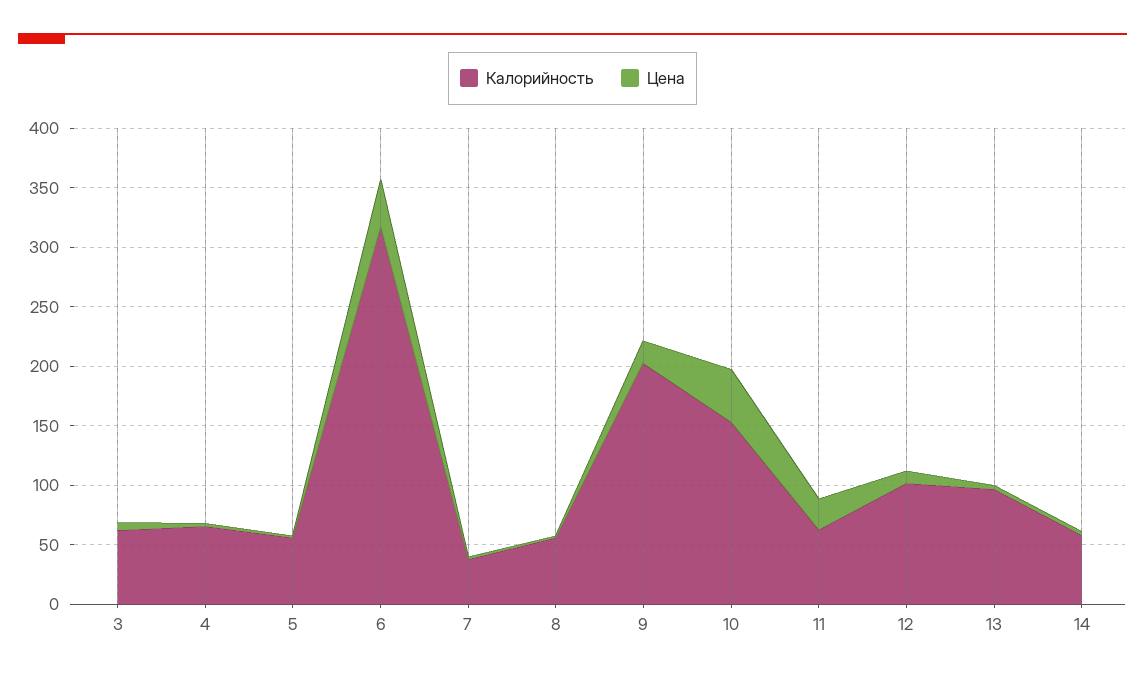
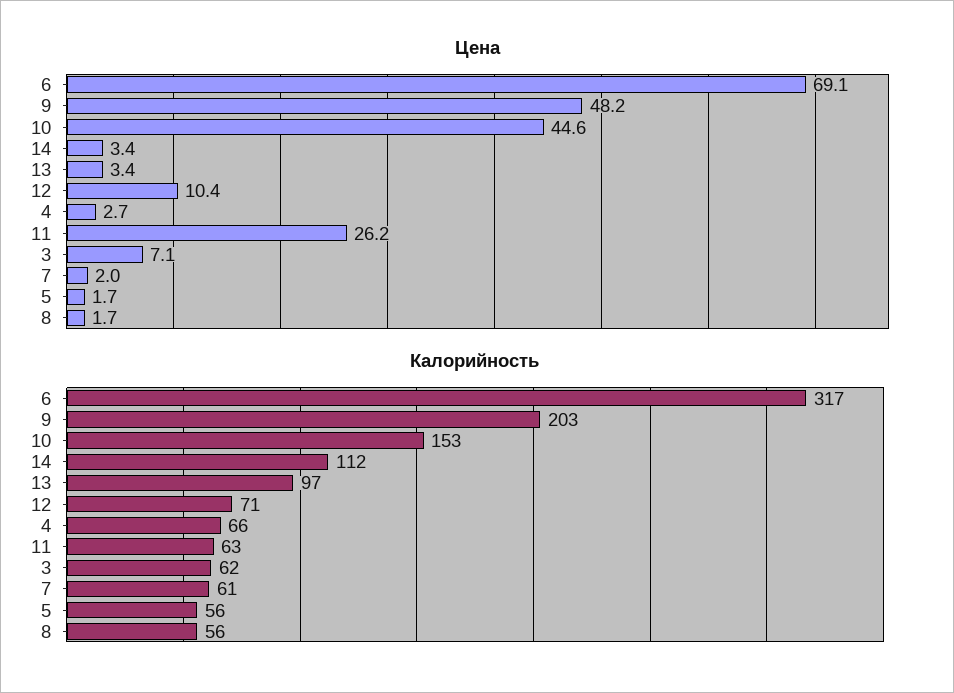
Цена, 6: 40 -> 69.1
Калорийность, 7: 40 -> 61
Цена, 9: 20 -> 48.2
Калорийность, 12: 100 -> 71
Калорийность, 14: 60 -> 112

